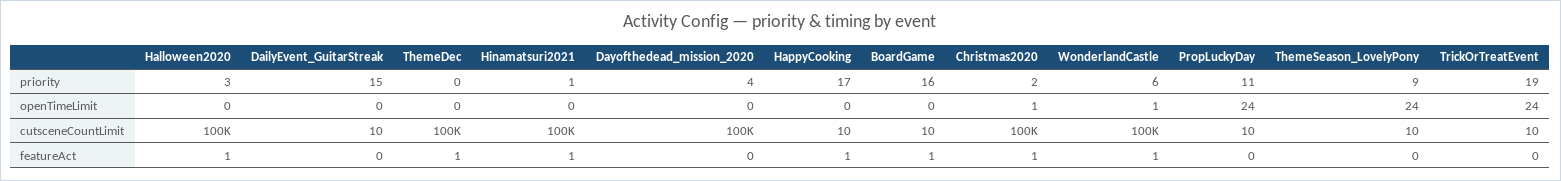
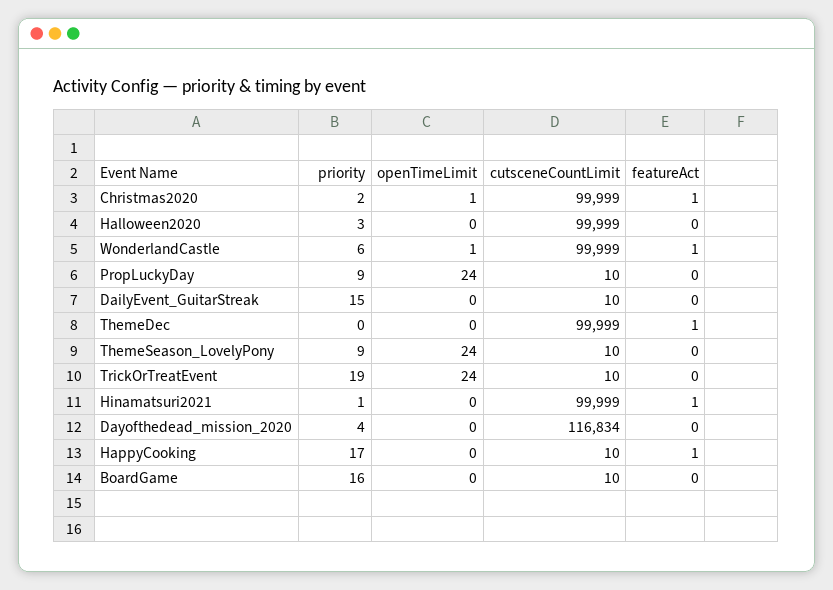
PropLuckyDay, priority: 11 -> 9
Dayofthedead_mission_2020, cutsceneCountLimit: 100000 -> 116834
Halloween2020, featureAct: 1 -> 0
BoardGame, featureAct: 1 -> 0

